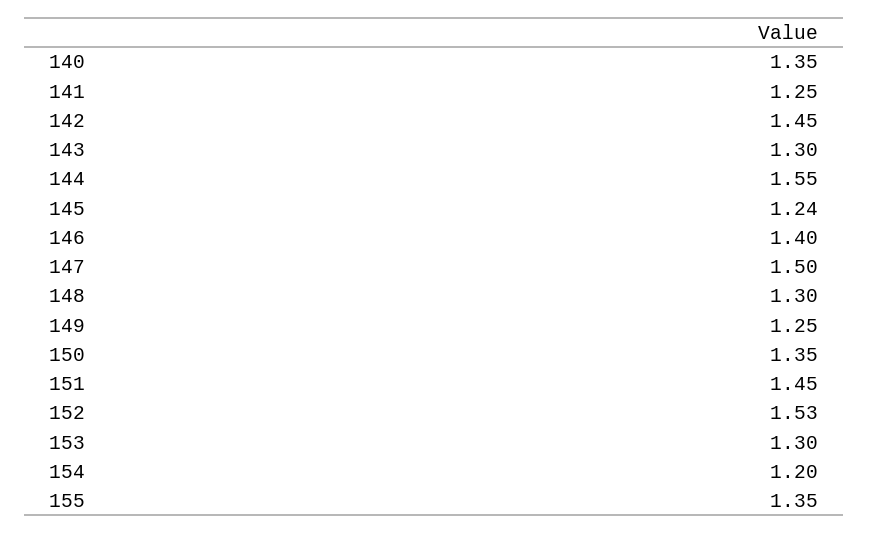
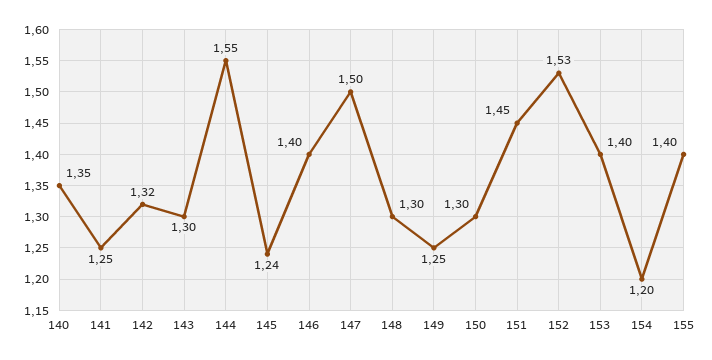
142: 1.45 -> 1.32
150: 1.35 -> 1.3
153: 1.3 -> 1.4
155: 1.35 -> 1.4

